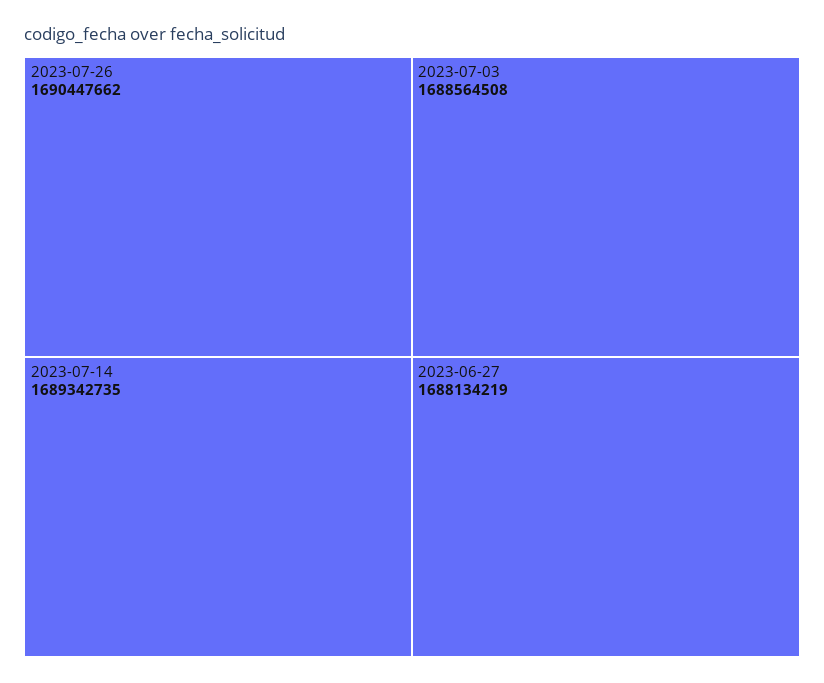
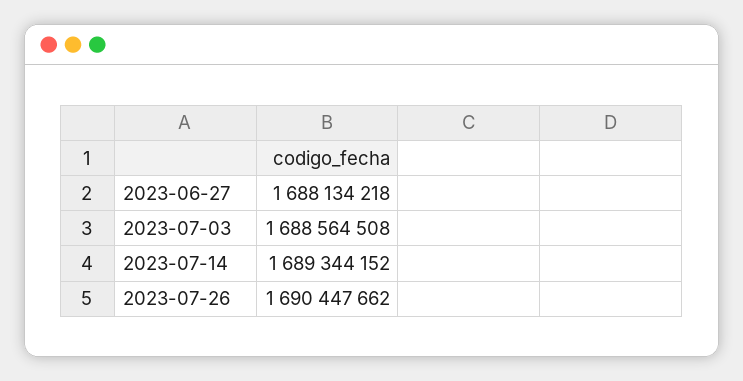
2023-07-14: 1689342735 -> 1689344152
2023-06-27: 1688134219 -> 1688134218

